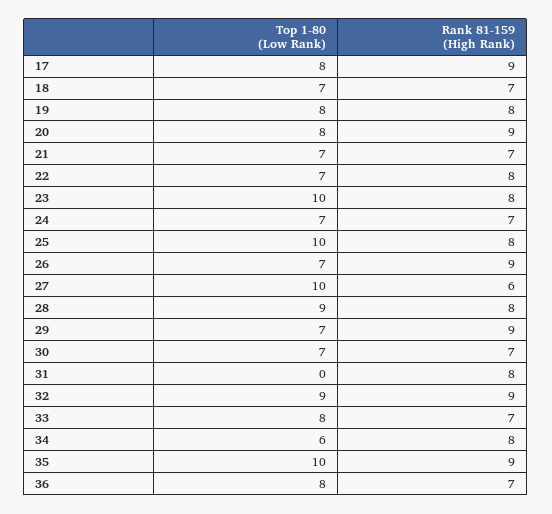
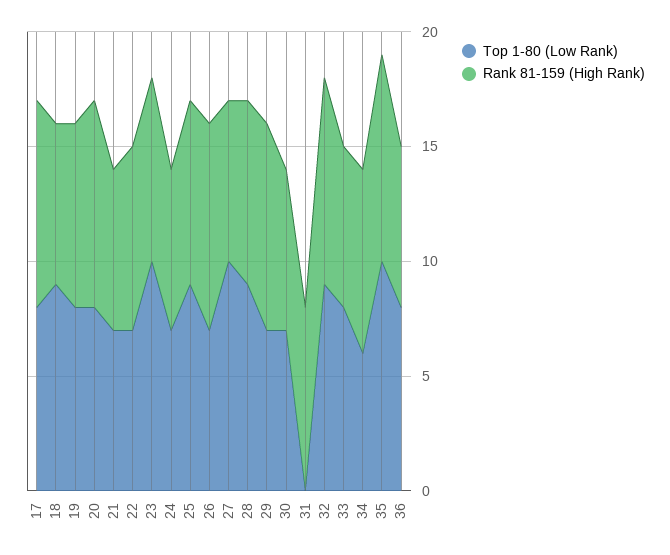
Top 1-80 (Low Rank), 18: 7 -> 9
Top 1-80 (Low Rank), 25: 10 -> 9
Rank 81-159 (High Rank), 27: 6 -> 7

